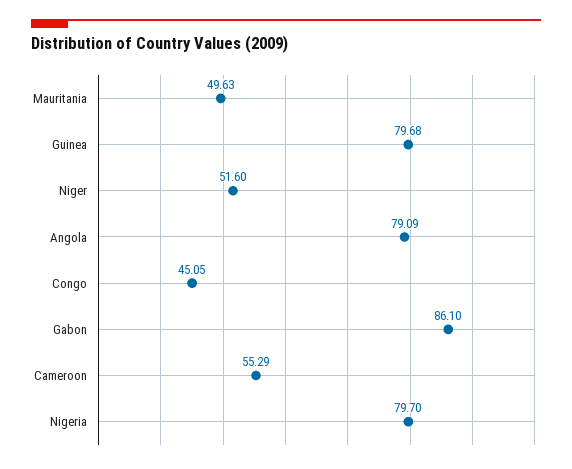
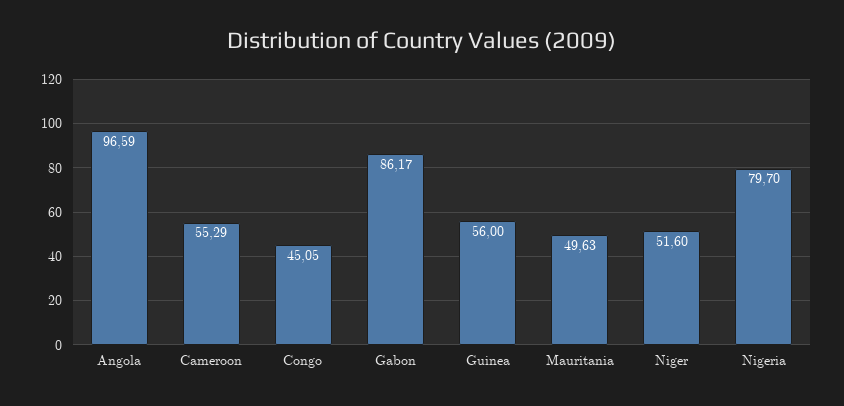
Guinea: 79.68 -> 56
Angola: 79.09 -> 96.59
Gabon: 86.1 -> 86.17

